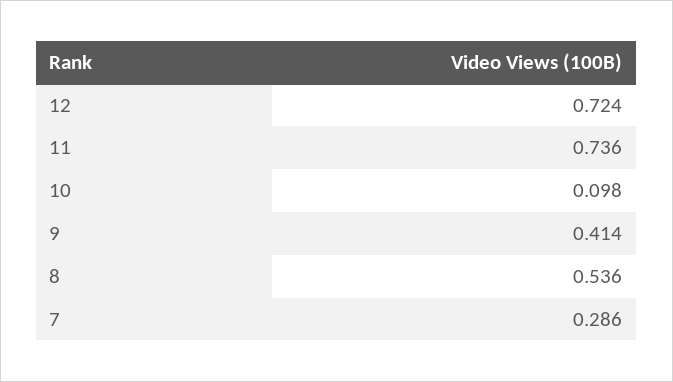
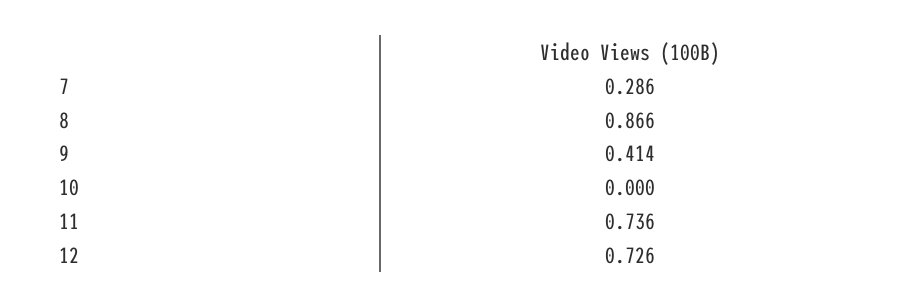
12: 0.724 -> 0.726
10: 0.098 -> 0
8: 0.536 -> 0.866

